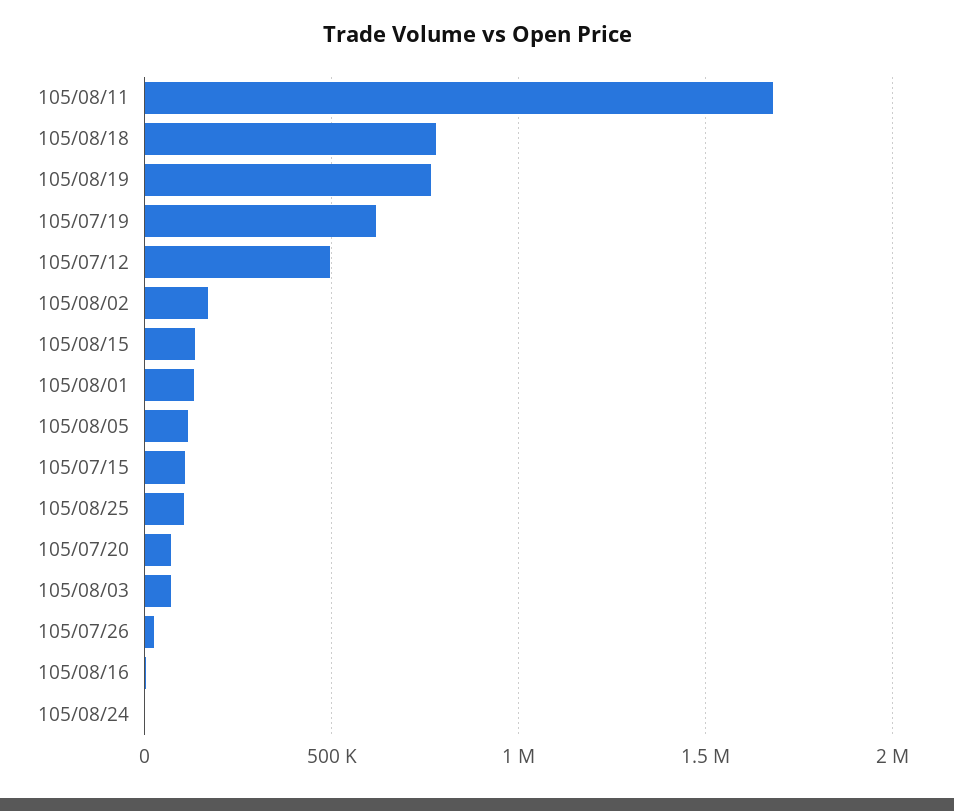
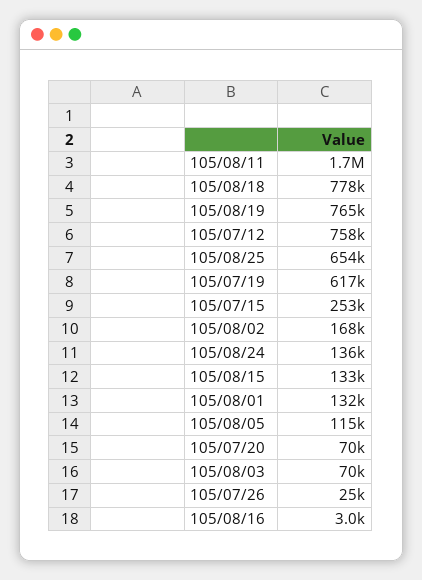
105/07/12: 500000 -> 758000
105/07/15: 100000 -> 253000
105/08/25: 100000 -> 654000
105/08/24: 0 -> 136000

